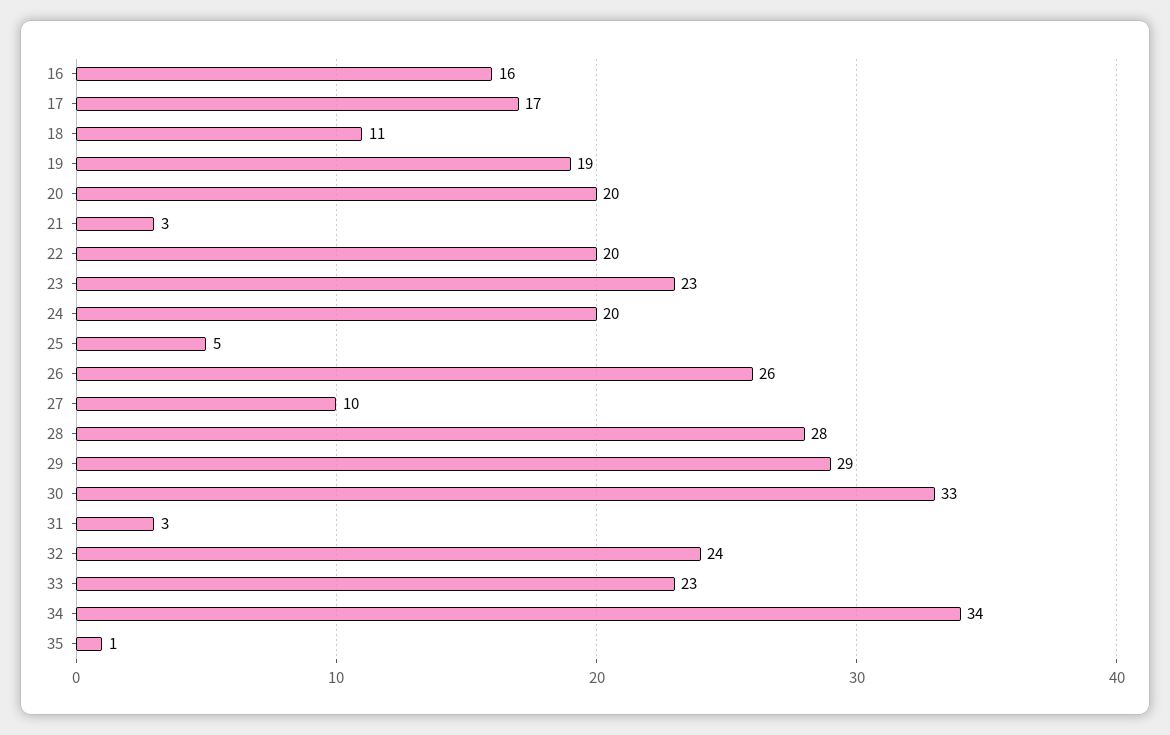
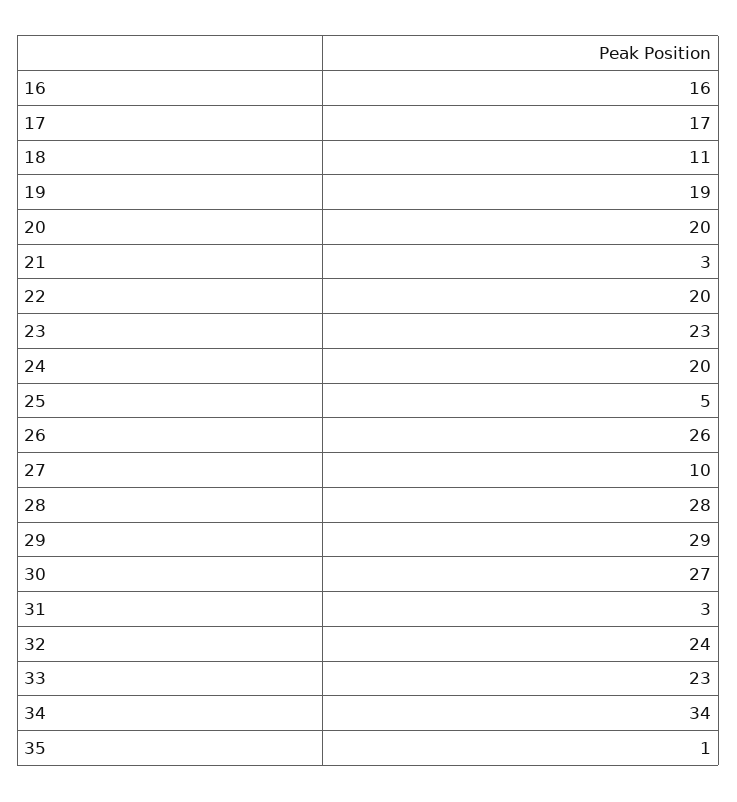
30: 33 -> 27

